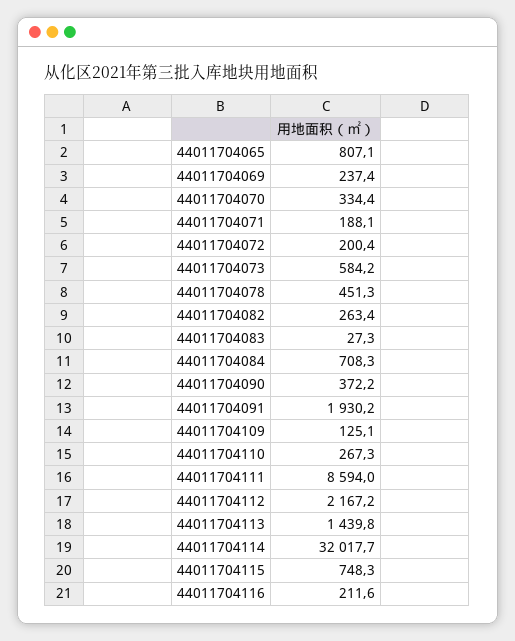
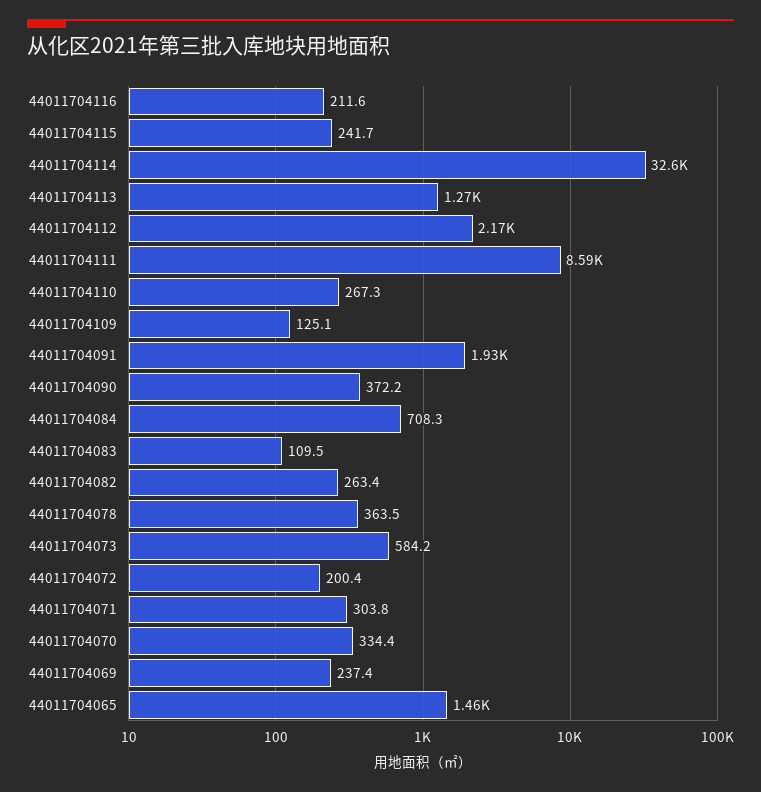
44011704065: 807.1 -> 1460
44011704071: 188.1 -> 303.8
44011704078: 451.3 -> 363.5
44011704083: 27.3 -> 109.5
44011704113: 1439.8 -> 1270
44011704114: 32017.7 -> 32600
44011704115: 748.3 -> 241.7

